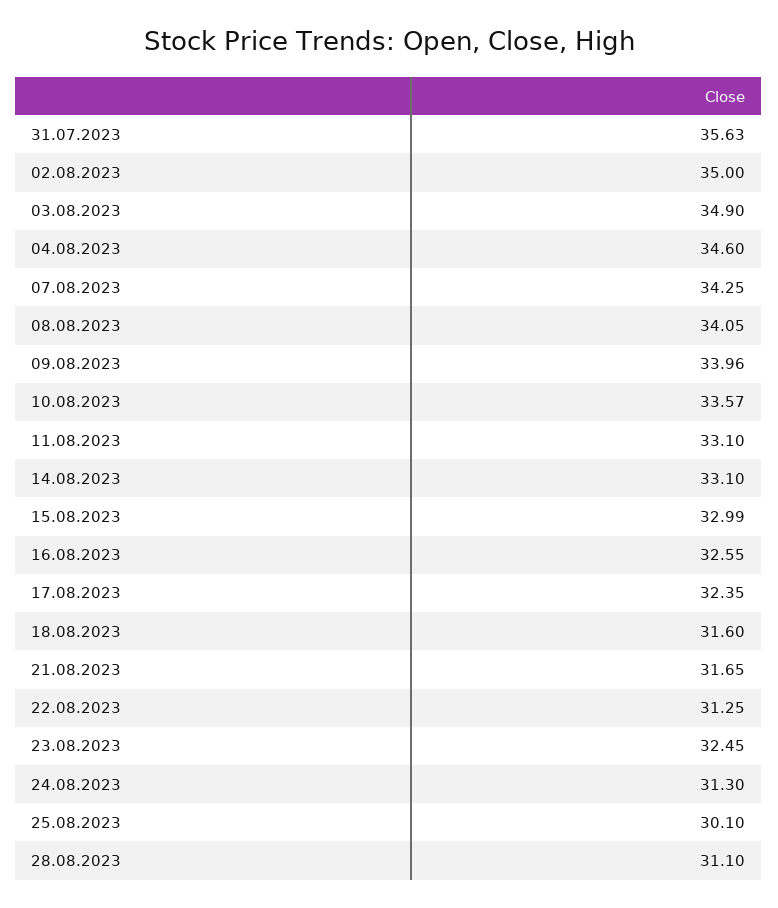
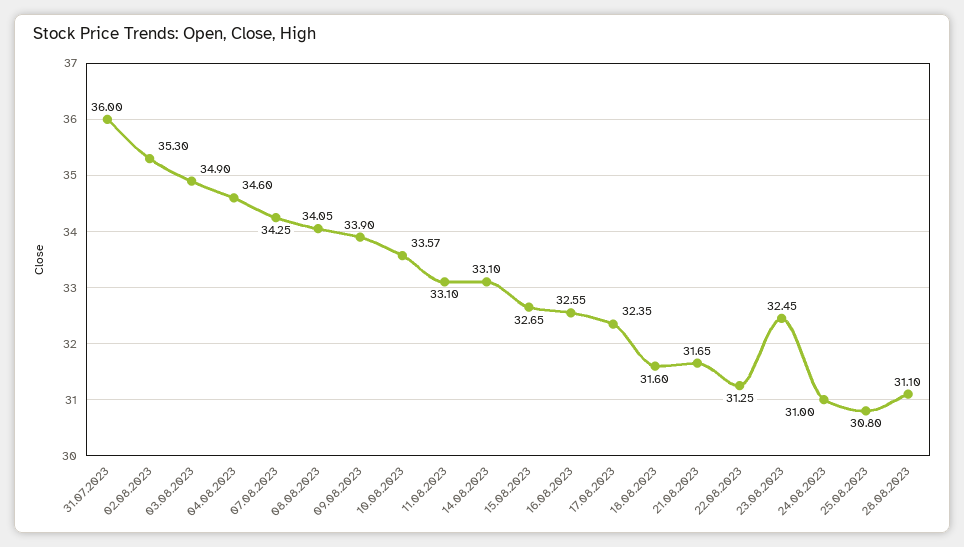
31.07.2023: 35.63 -> 36
02.08.2023: 35 -> 35.3
09.08.2023: 33.96 -> 33.9
15.08.2023: 32.99 -> 32.65
24.08.2023: 31.3 -> 31
25.08.2023: 30.1 -> 30.8

